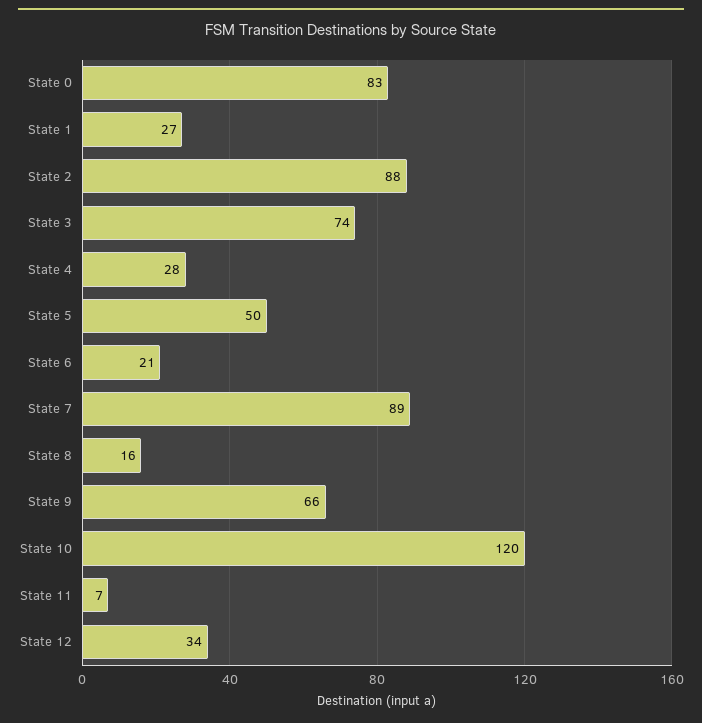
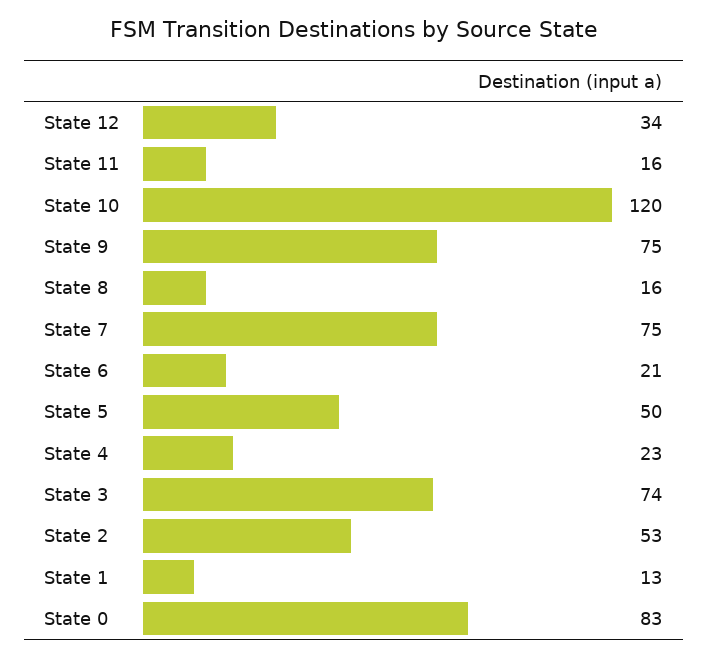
State 1: 27 -> 13
State 2: 88 -> 53
State 4: 28 -> 23
State 7: 89 -> 75
State 9: 66 -> 75
State 11: 7 -> 16

